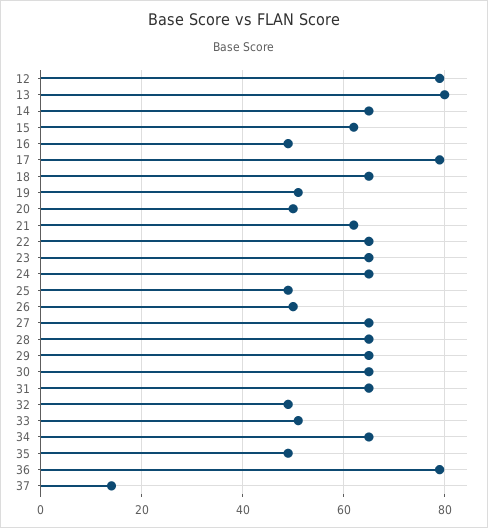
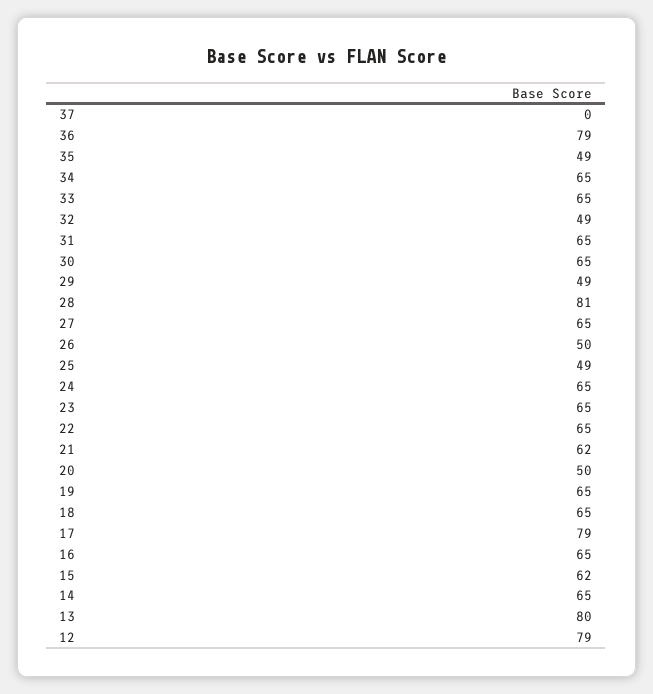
16: 50 -> 65
19: 50 -> 65
28: 65 -> 81
29: 65 -> 49
33: 50 -> 65
37: 15 -> 0

